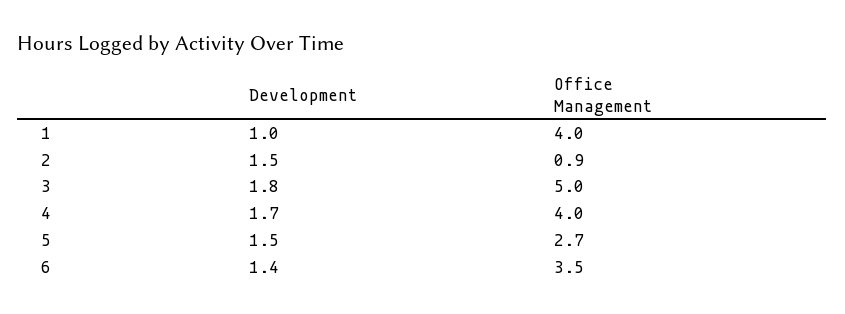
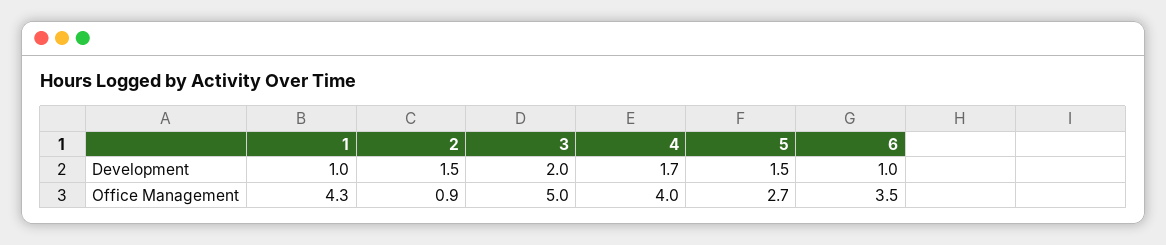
Office Management, 1: 4 -> 4.3
Development, 3: 1.8 -> 2
Development, 6: 1.4 -> 1

